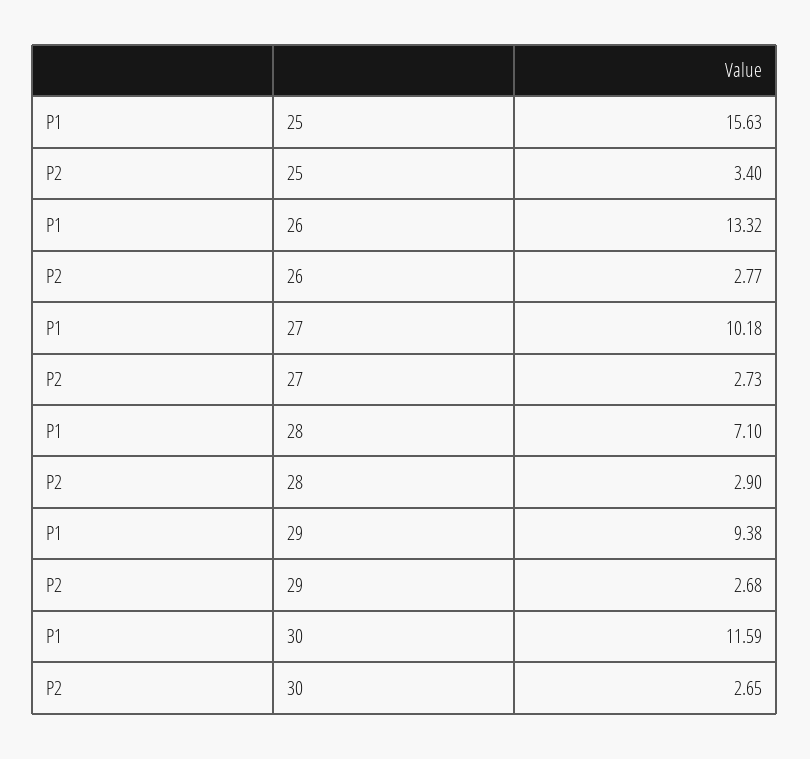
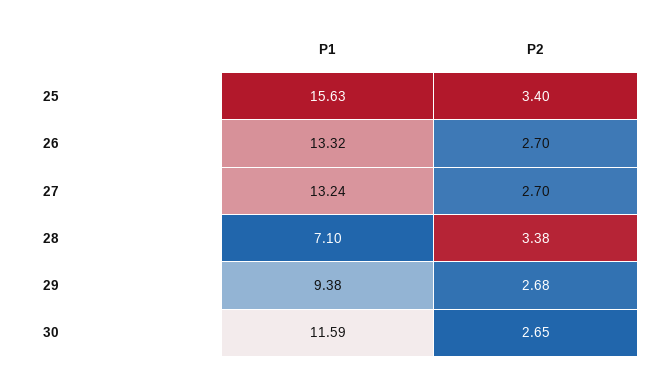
P2, 26: 2.77 -> 2.7
P1, 27: 10.18 -> 13.24
P2, 27: 2.73 -> 2.7
P2, 28: 2.9 -> 3.38

